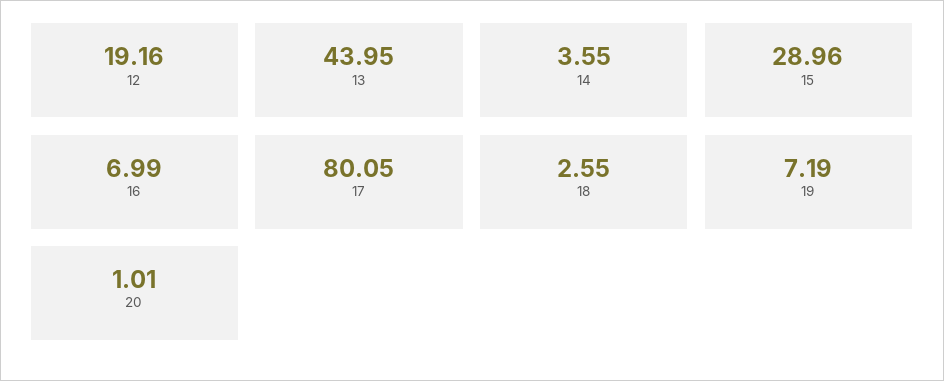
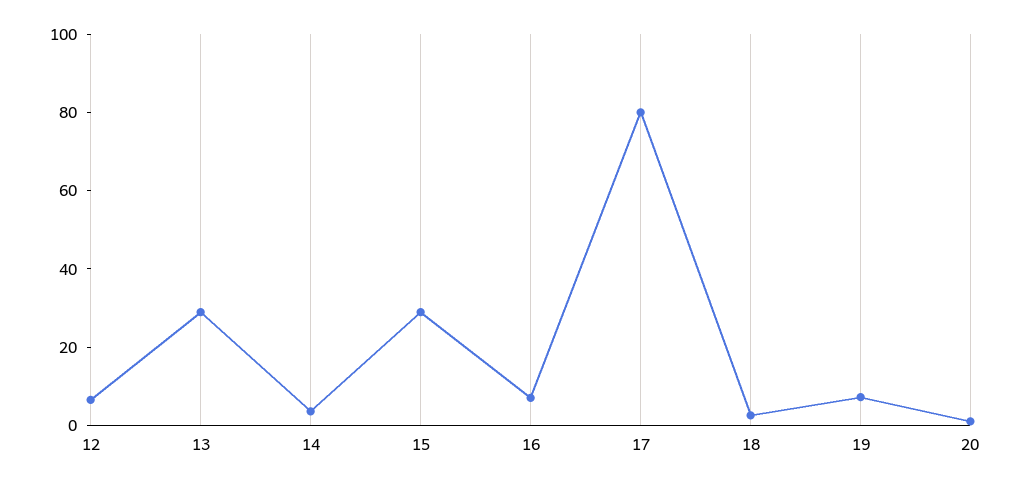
12: 19.16 -> 5
13: 43.95 -> 30

